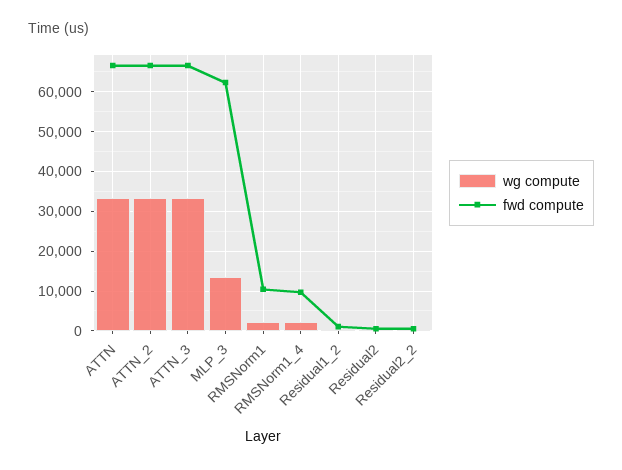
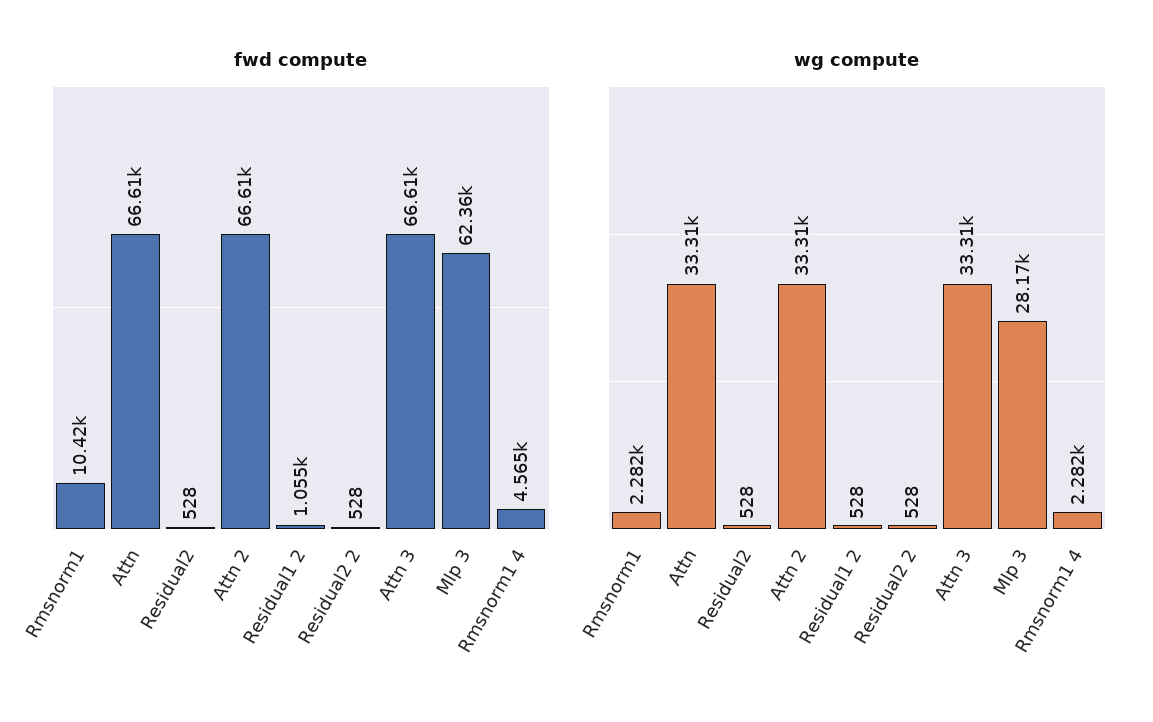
wg compute, MLP_3: 14000 -> 28170
fwd compute, RMSNorm1_4: 10000 -> 4565

